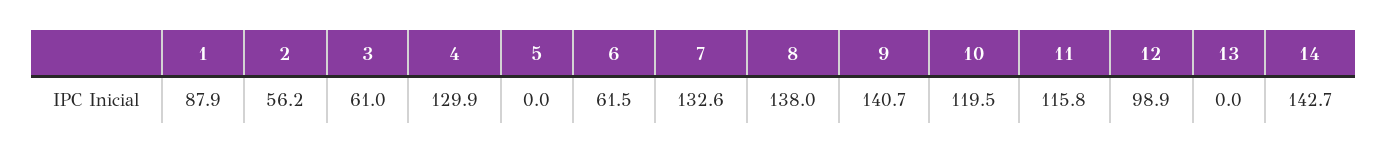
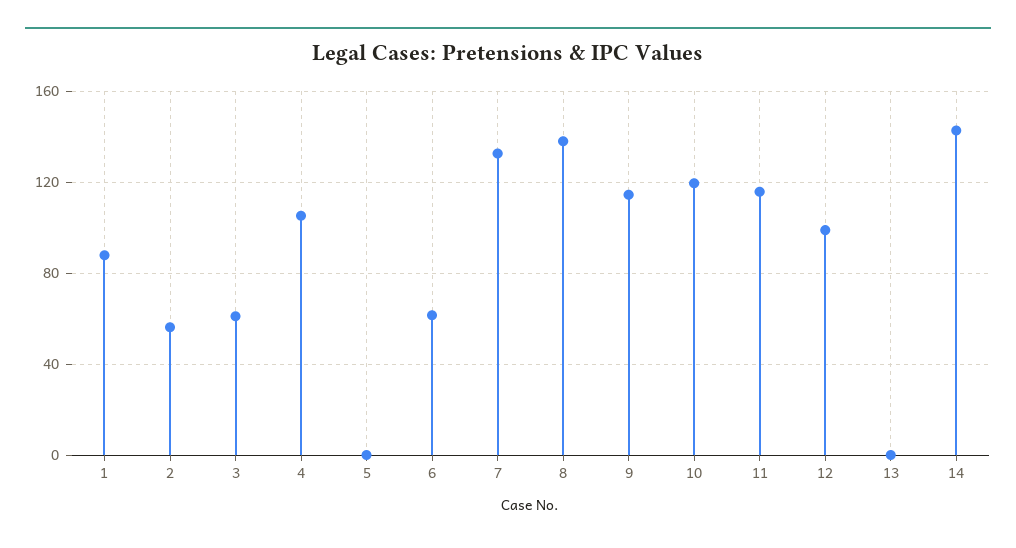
4: 129.9 -> 105
9: 140.7 -> 115

